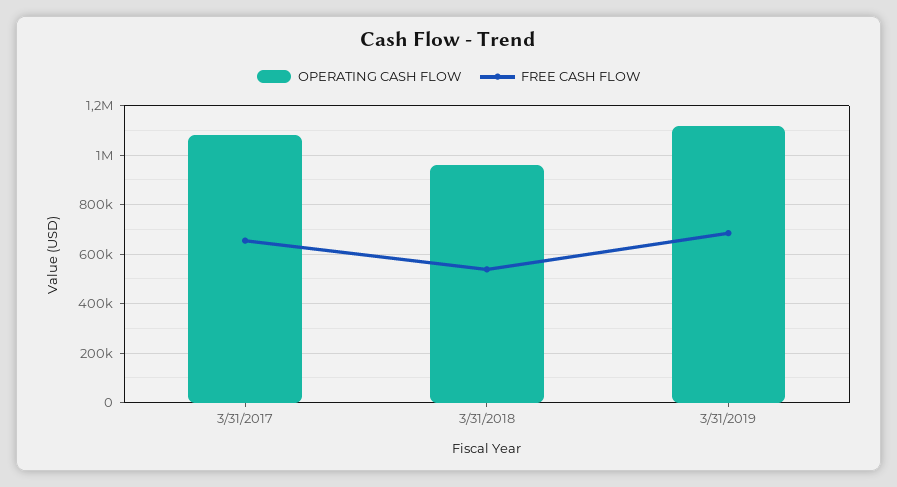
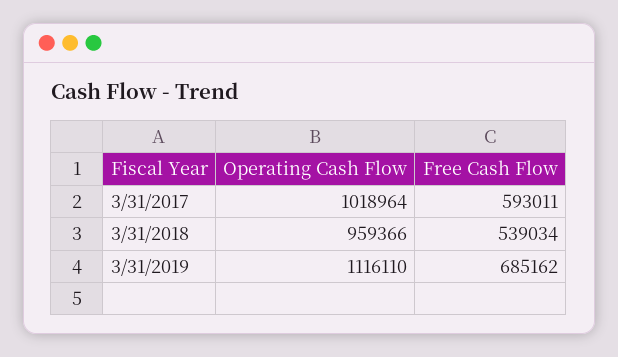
OPERATING CASH FLOW, 3/31/2017: 1075000 -> 1018964
FREE CASH FLOW, 3/31/2017: 650000 -> 593011

